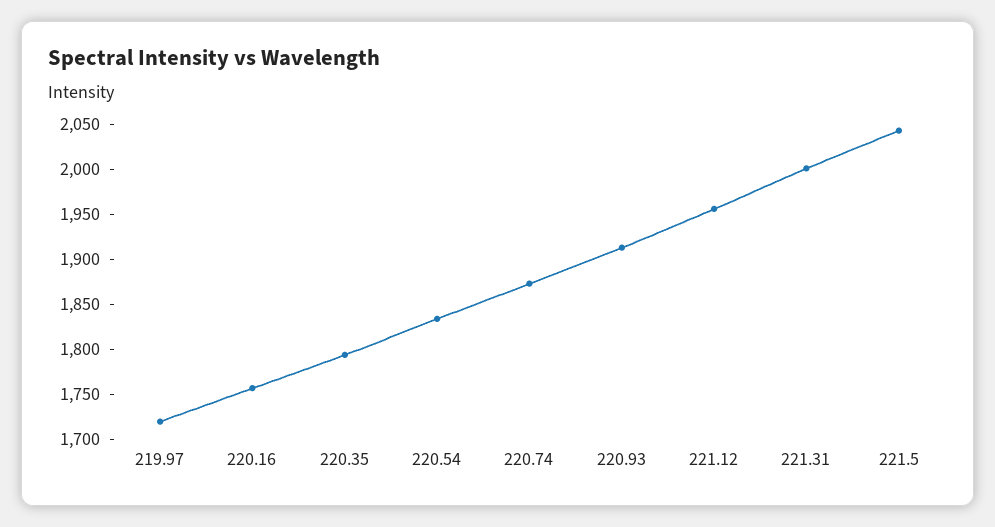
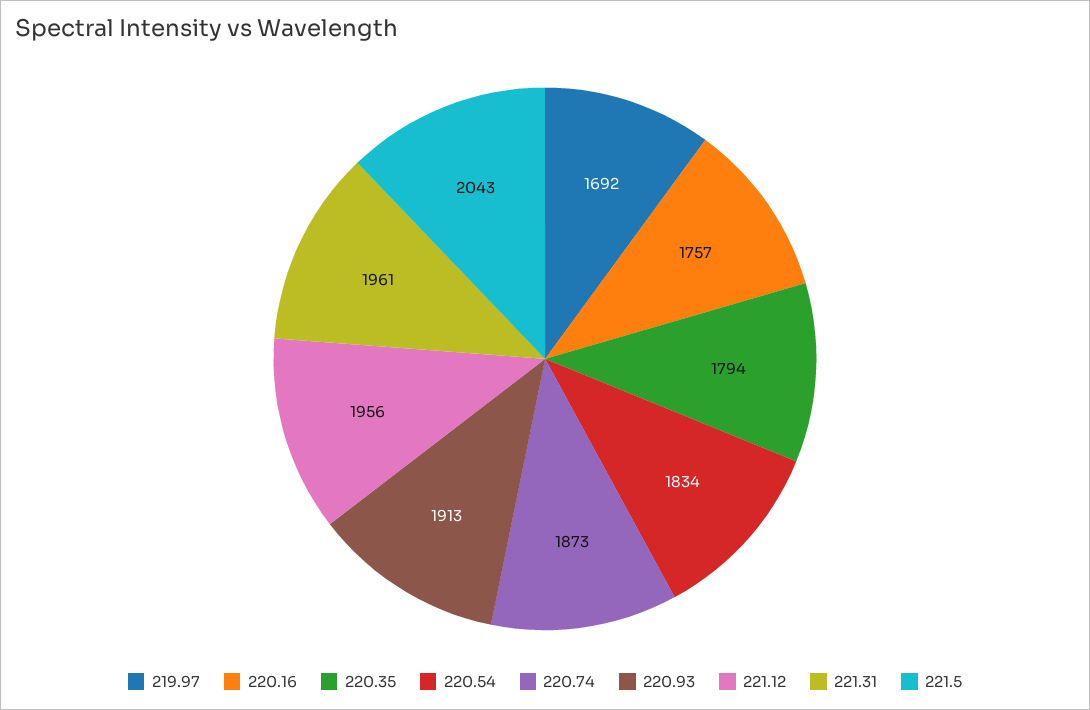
219.97: 1720 -> 1692
221.31: 2000 -> 1961

